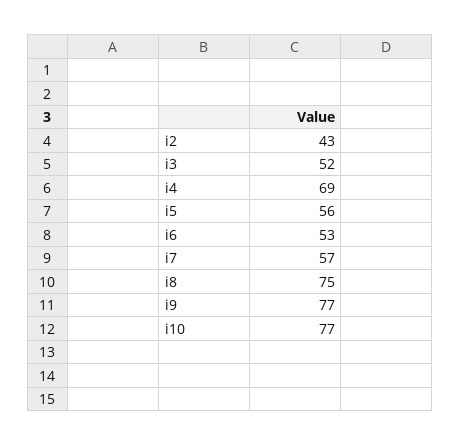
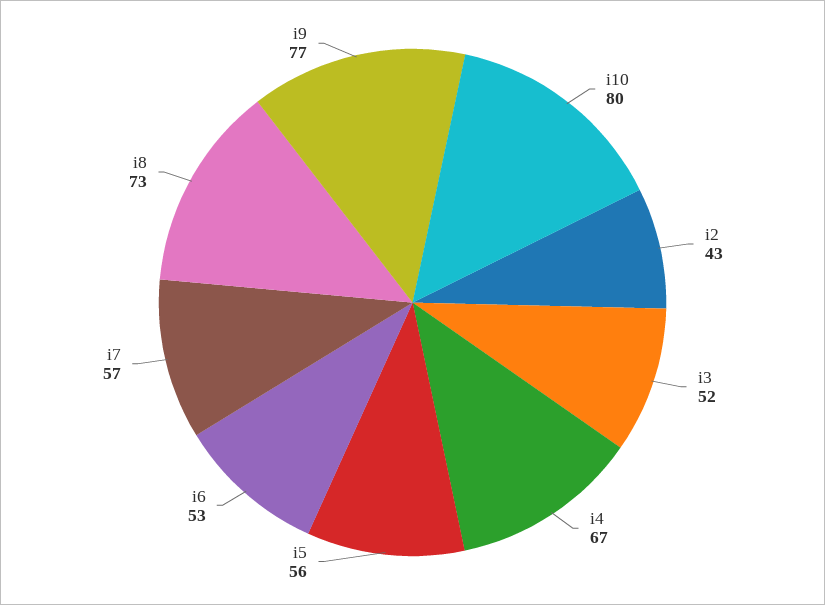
i4: 69 -> 67
i8: 75 -> 73
i10: 77 -> 80

